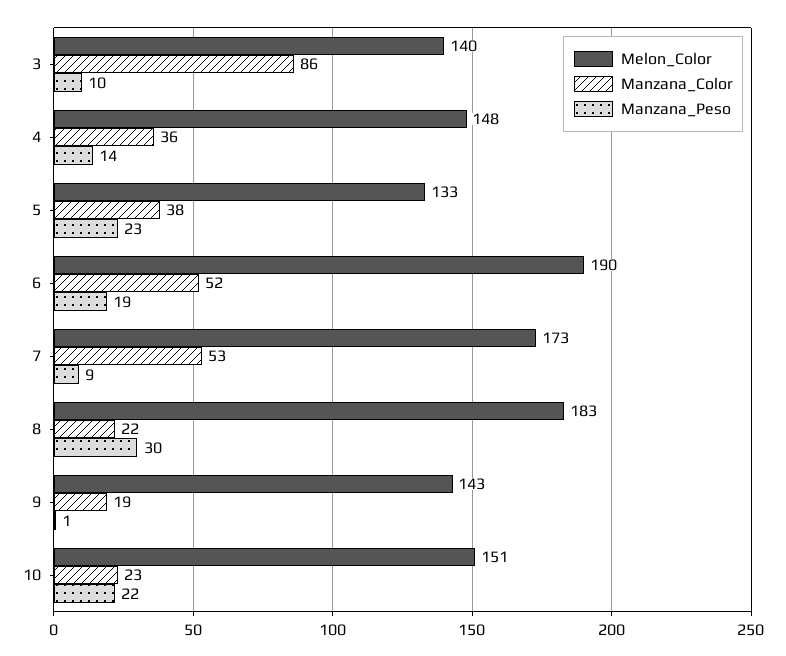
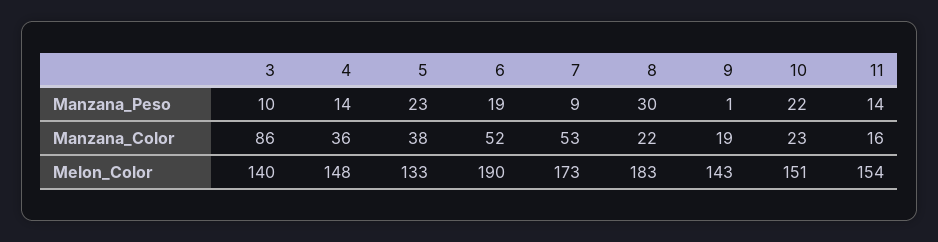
Manzana_Peso, 11: none -> 14
Manzana_Color, 11: none -> 16
Melon_Color, 11: none -> 154

